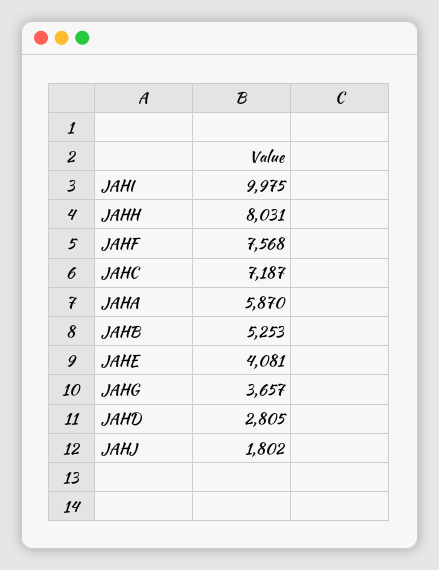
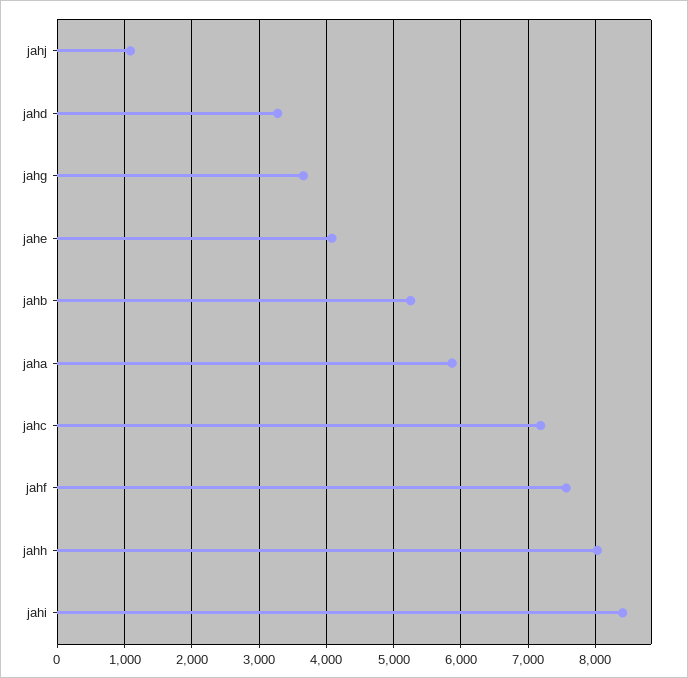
JAHI: 9975 -> 8400
JAHD: 2805 -> 3300
JAHJ: 1802 -> 1100

